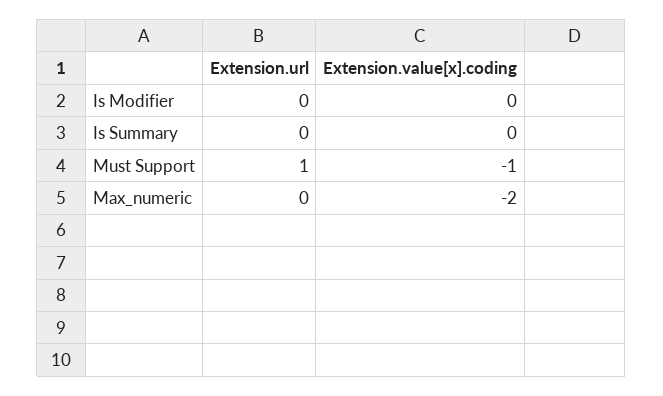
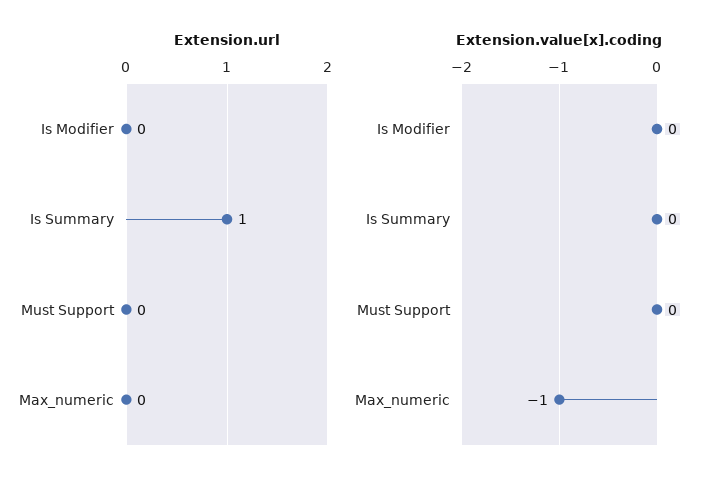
Extension.url, Is Summary: 0 -> 1
Extension.url, Must Support: 1 -> 0
Extension.value[x].coding, Must Support: -1 -> 0
Extension.value[x].coding, Max_numeric: -2 -> -1

